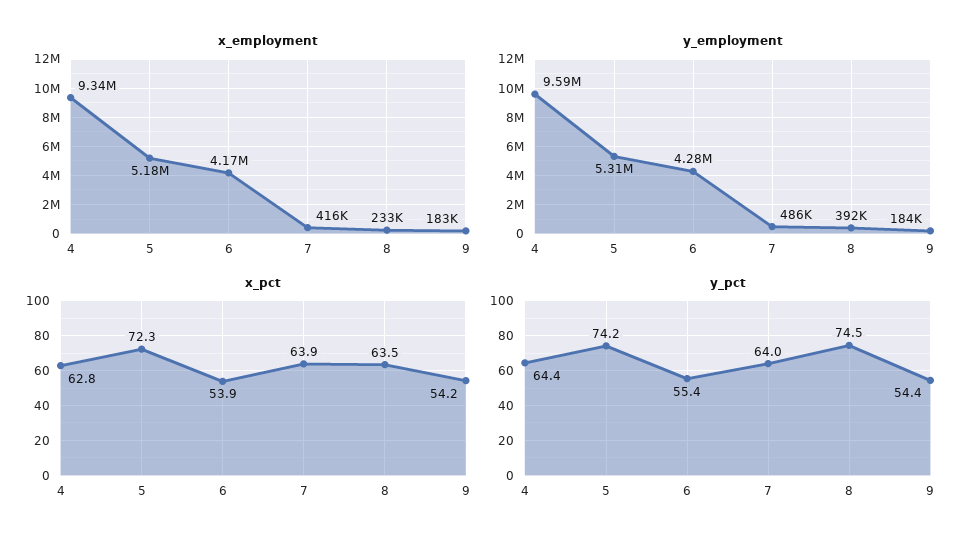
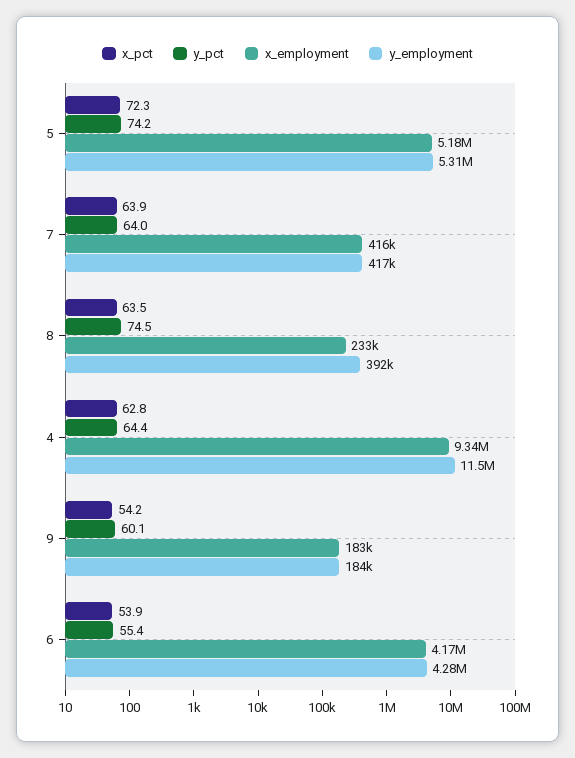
y_employment, 4: 9590000 -> 11500000
y_employment, 7: 486000 -> 417000
y_pct, 9: 54.4 -> 60.1

